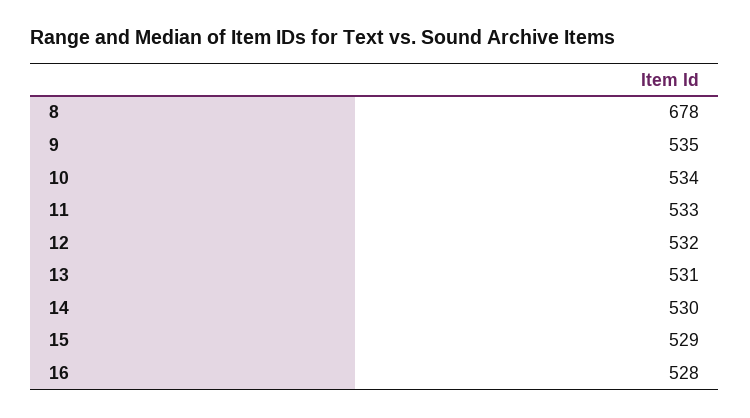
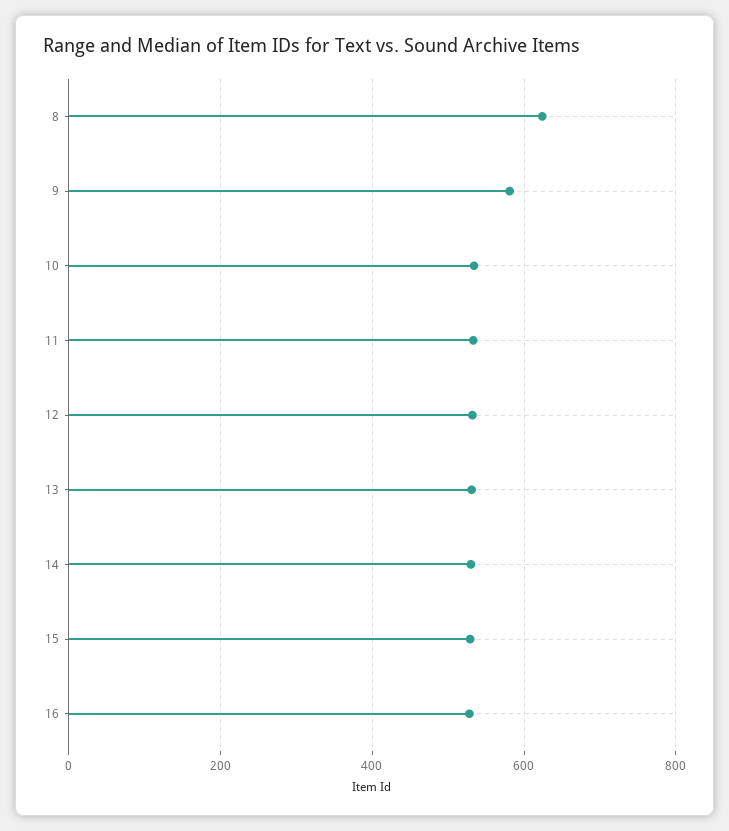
8: 678 -> 620
9: 535 -> 580

